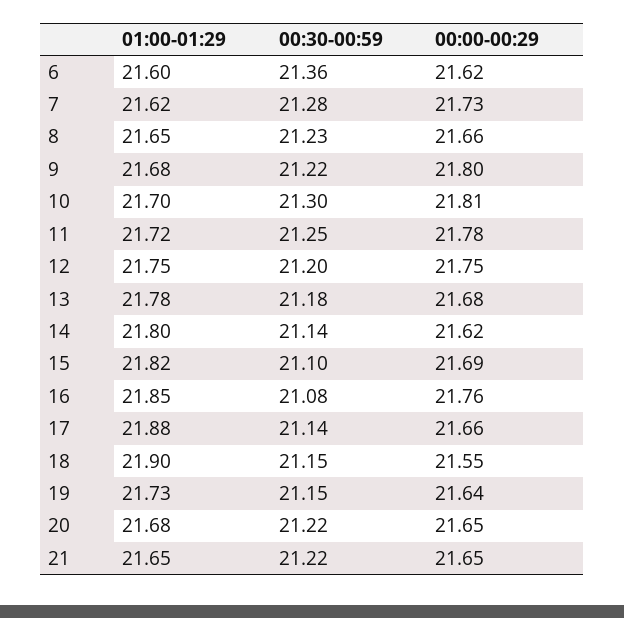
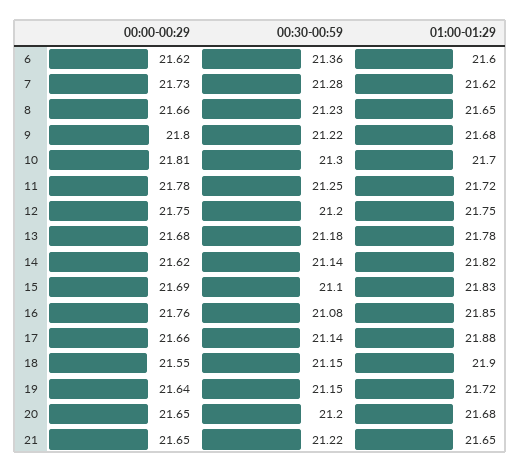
01:00-01:29, 14: 21.8 -> 21.82
01:00-01:29, 15: 21.82 -> 21.83
01:00-01:29, 19: 21.73 -> 21.72
00:30-00:59, 20: 21.22 -> 21.2

